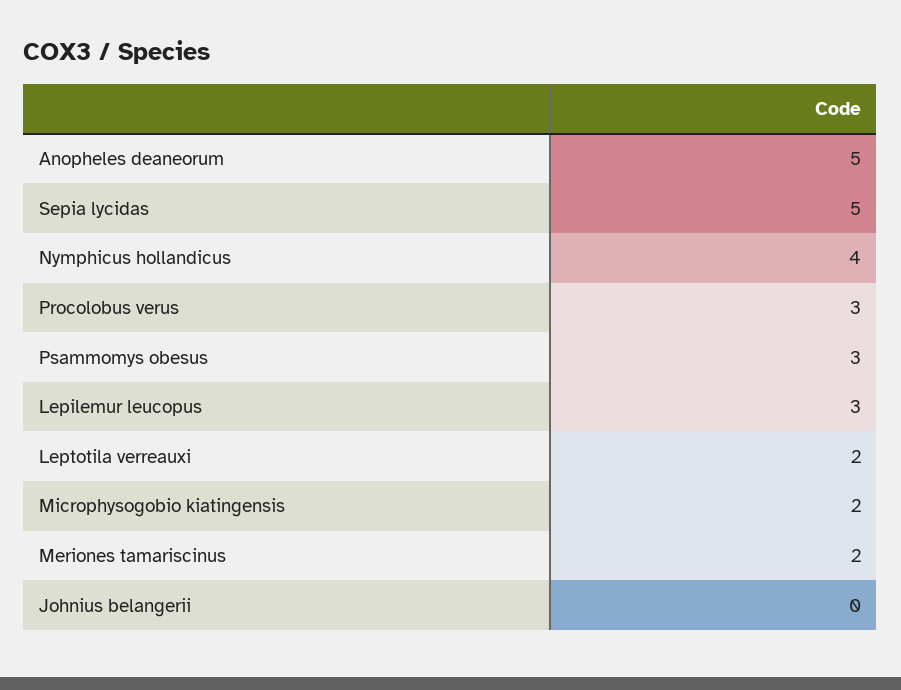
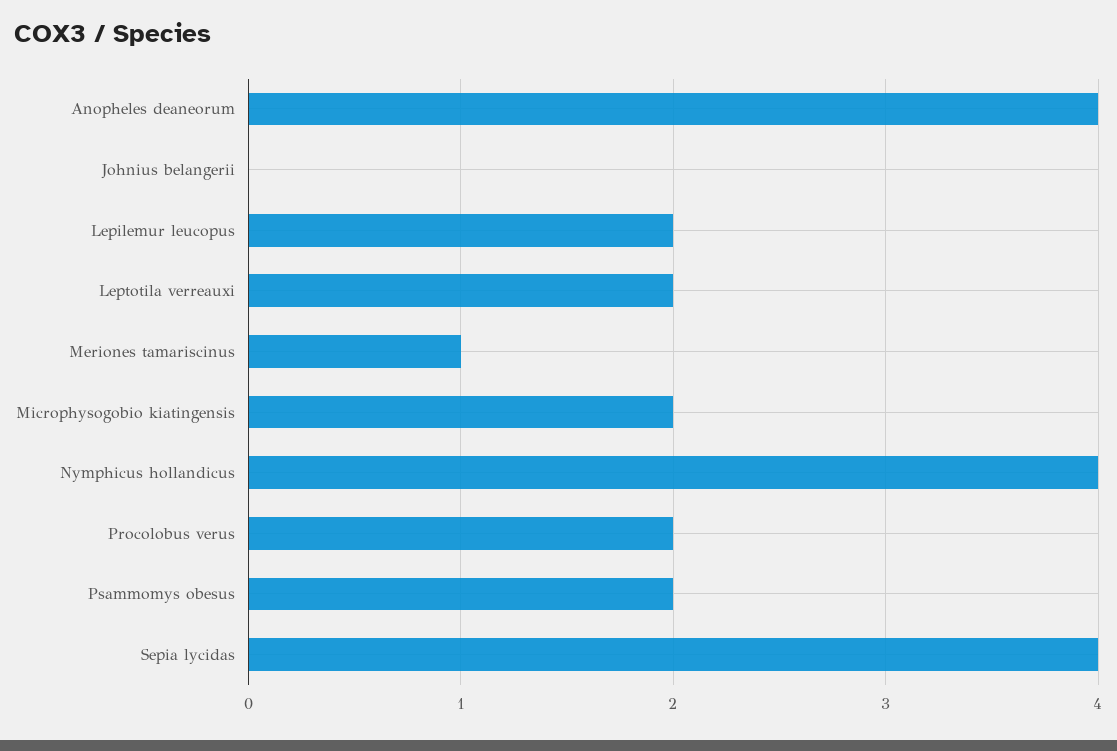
Anopheles deaneorum: 5 -> 4
Sepia lycidas: 5 -> 4
Procolobus verus: 3 -> 2
Psammomys obesus: 3 -> 2
Lepilemur leucopus: 3 -> 2
Meriones tamariscinus: 2 -> 1

